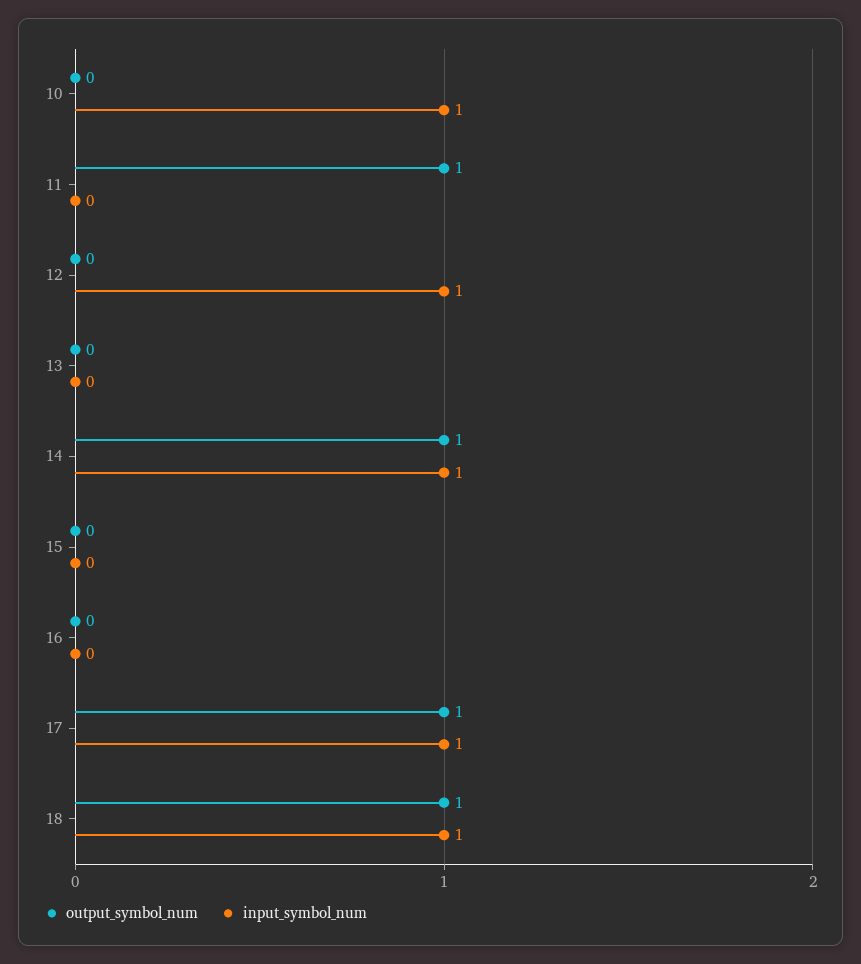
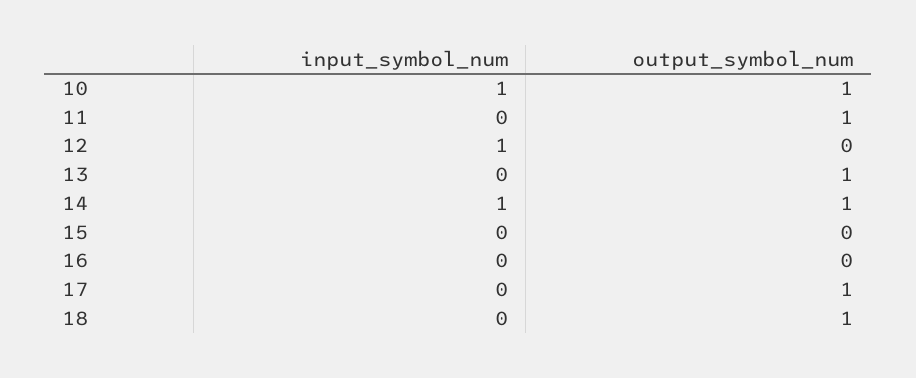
output_symbol_num, 10: 0 -> 1
output_symbol_num, 13: 0 -> 1
input_symbol_num, 17: 1 -> 0
input_symbol_num, 18: 1 -> 0

